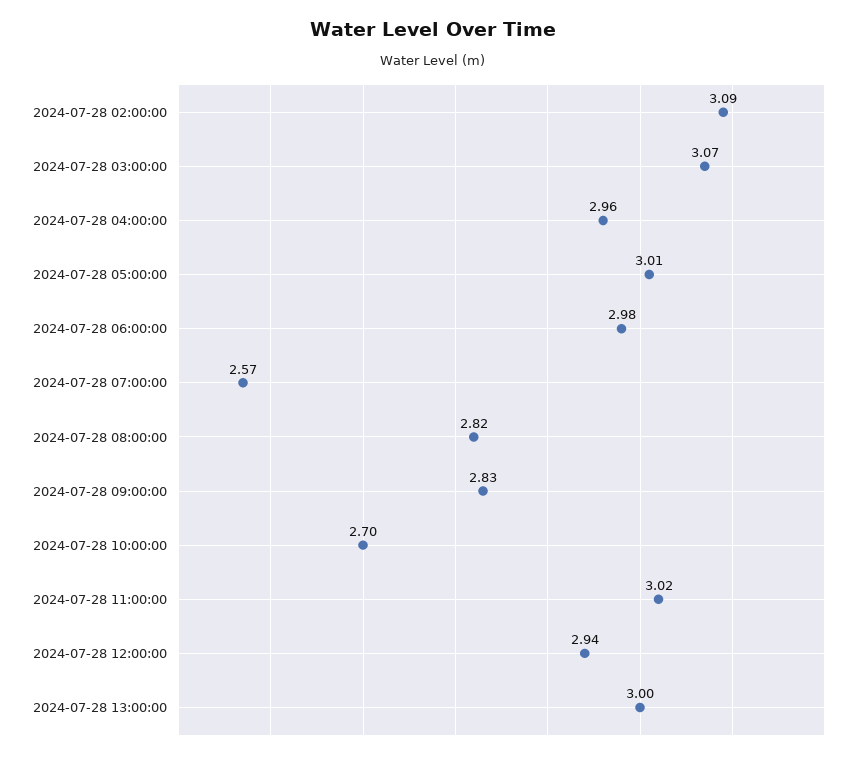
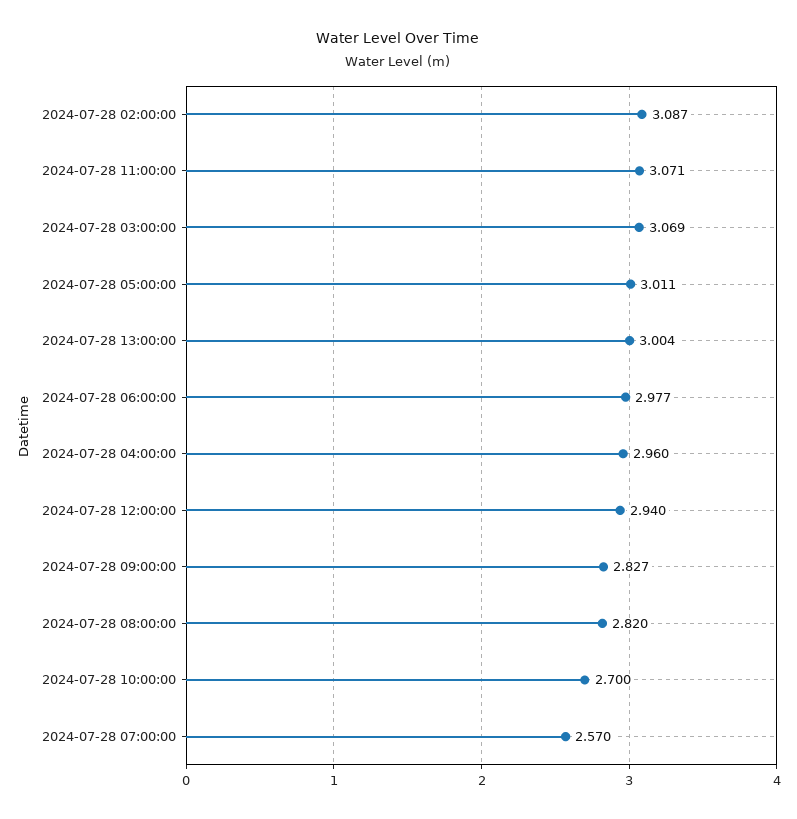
2024-07-28 11:00:00: 3.02 -> 3.071

